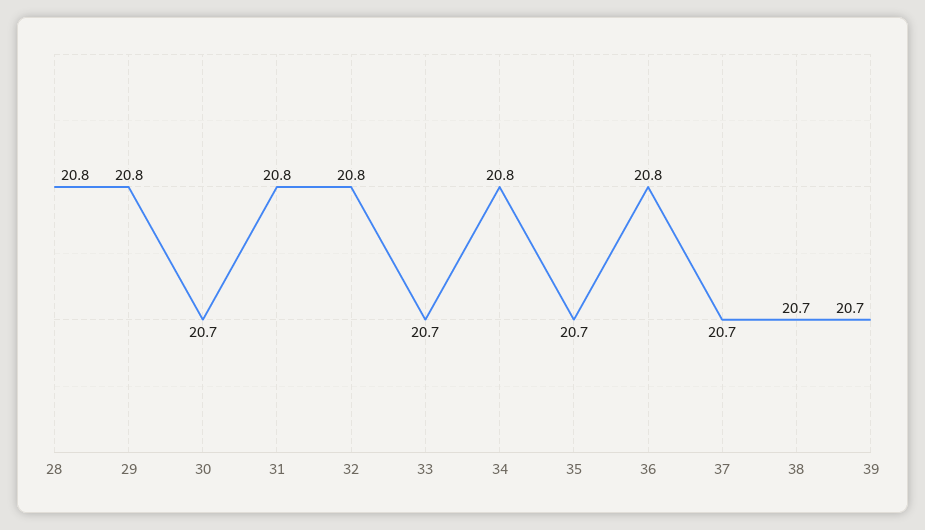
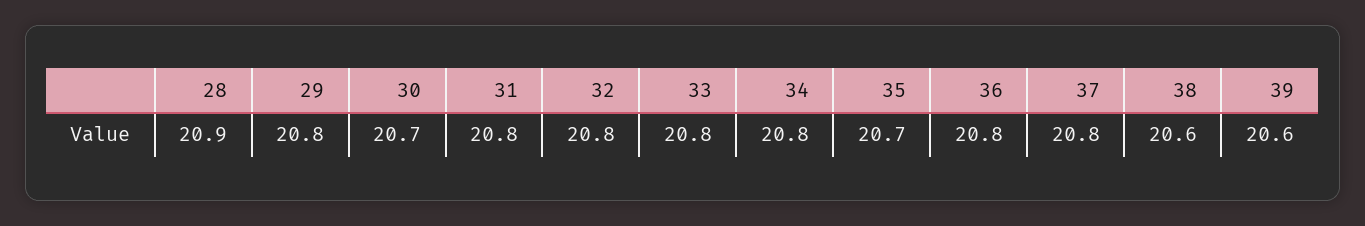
28: 20.8 -> 20.9
33: 20.7 -> 20.8
37: 20.7 -> 20.8
38: 20.7 -> 20.6
39: 20.7 -> 20.6

